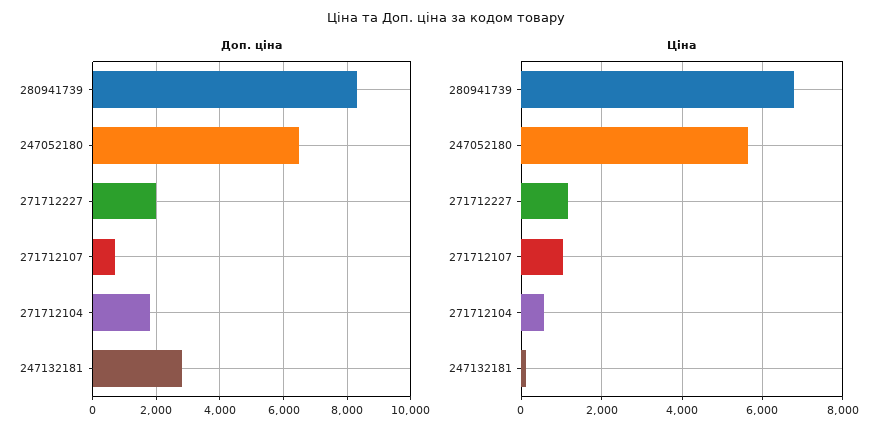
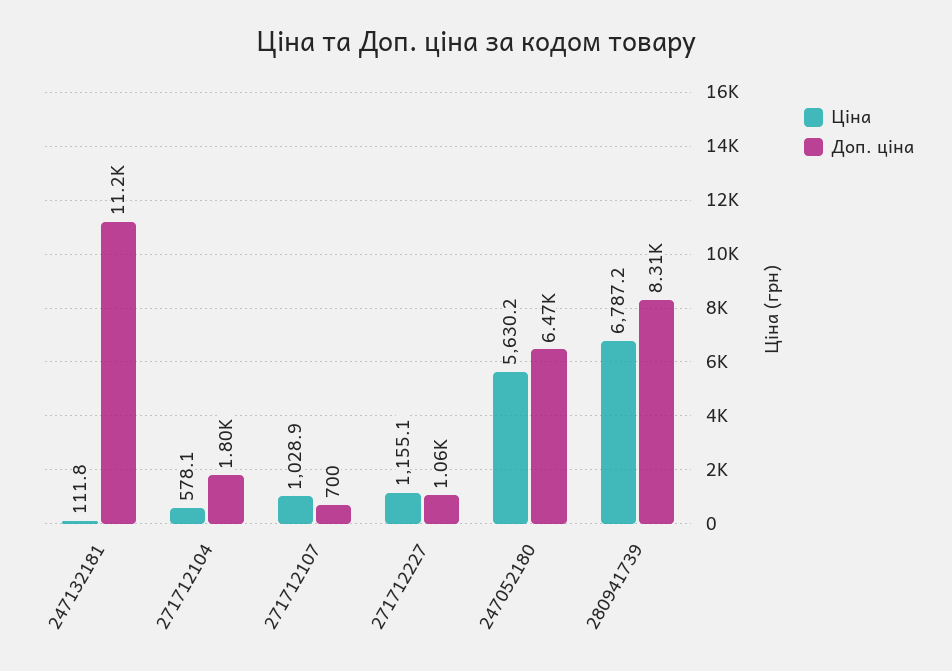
Доп. ціна, 271712227: 2000 -> 1060
Доп. ціна, 247132181: 2800 -> 11200

